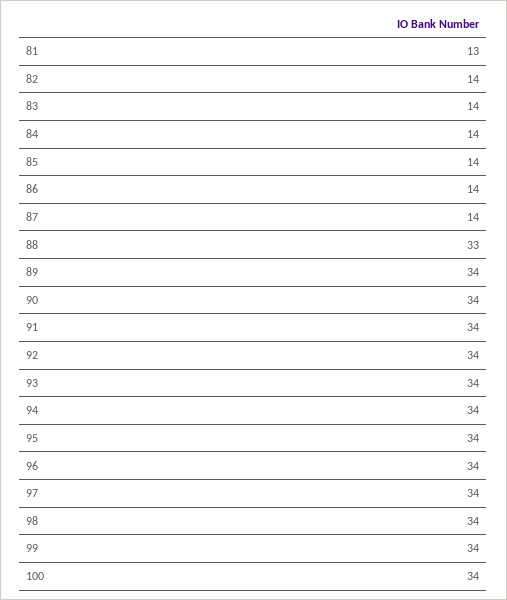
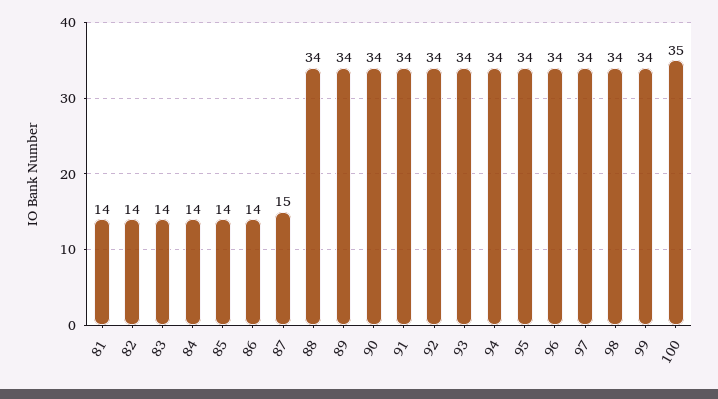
81: 13 -> 14
87: 14 -> 15
88: 33 -> 34
100: 34 -> 35

